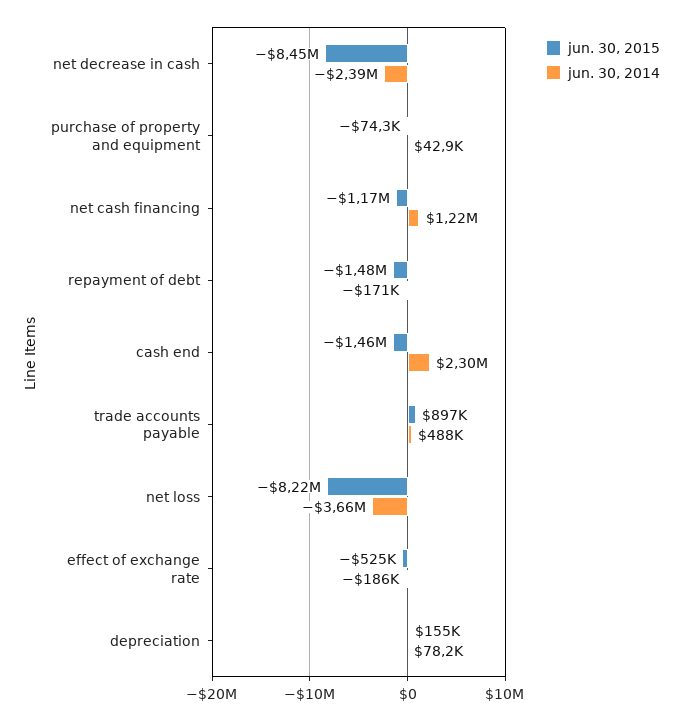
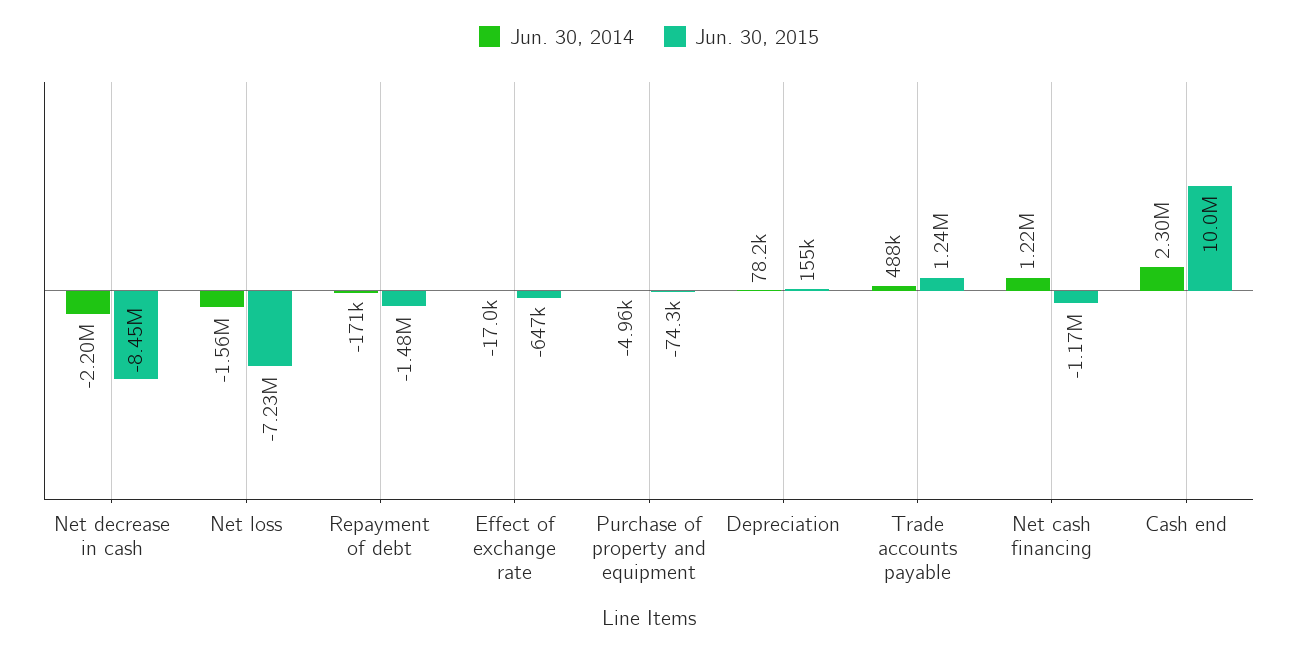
jun. 30, 2014, net decrease in cash: -2390000 -> -2200000
jun. 30, 2014, purchase of property and equipment: 42900 -> -4960
jun. 30, 2015, cash end: -1460000 -> 10000000
jun. 30, 2015, trade accounts payable: 897000 -> 1240000
jun. 30, 2015, net loss: -8220000 -> -7230000
jun. 30, 2014, net loss: -3660000 -> -1560000
jun. 30, 2015, effect of exchange rate: -525000 -> -647000
jun. 30, 2014, effect of exchange rate: -186000 -> -17000

